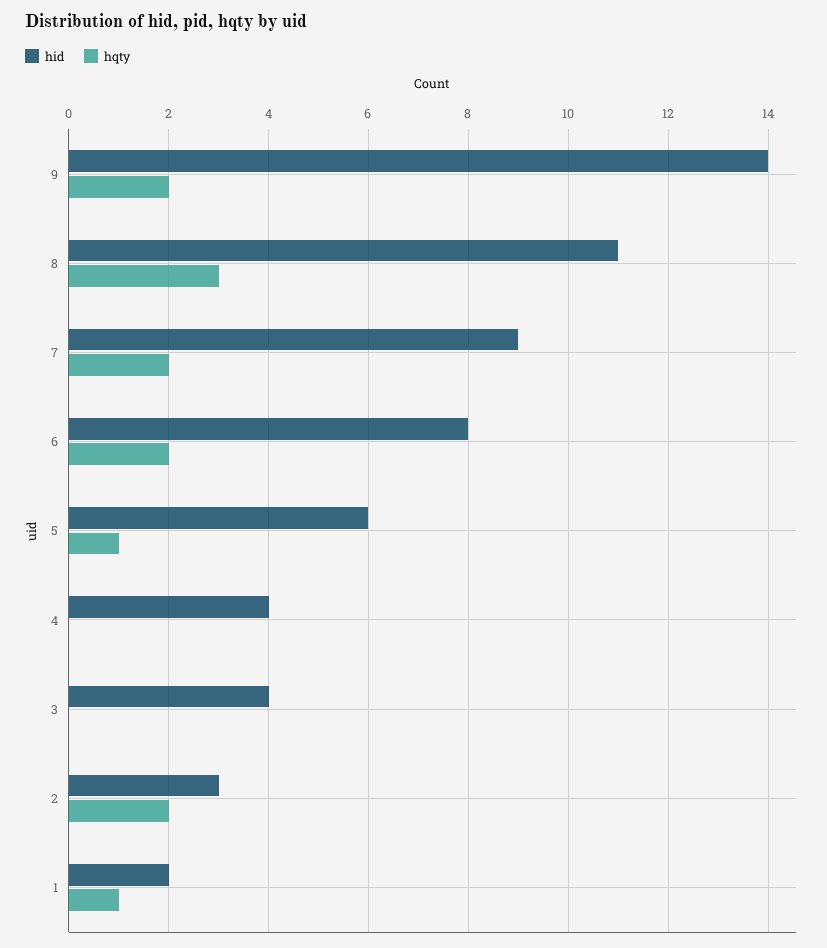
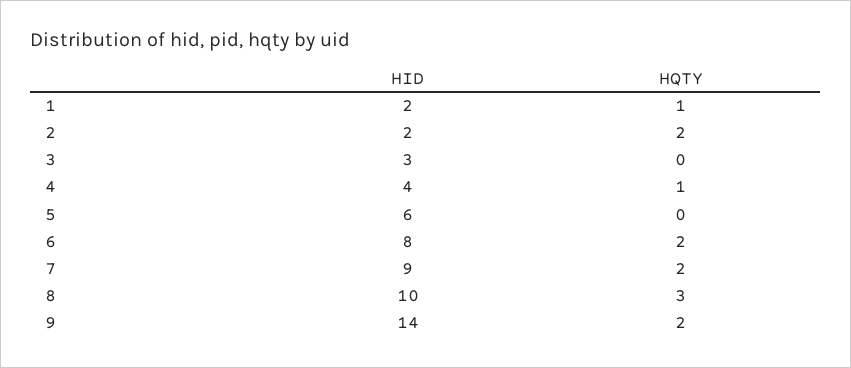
hid, 8: 11 -> 10
hqty, 5: 1 -> 0
hqty, 4: 0 -> 1
hid, 3: 4 -> 3
hid, 2: 3 -> 2

